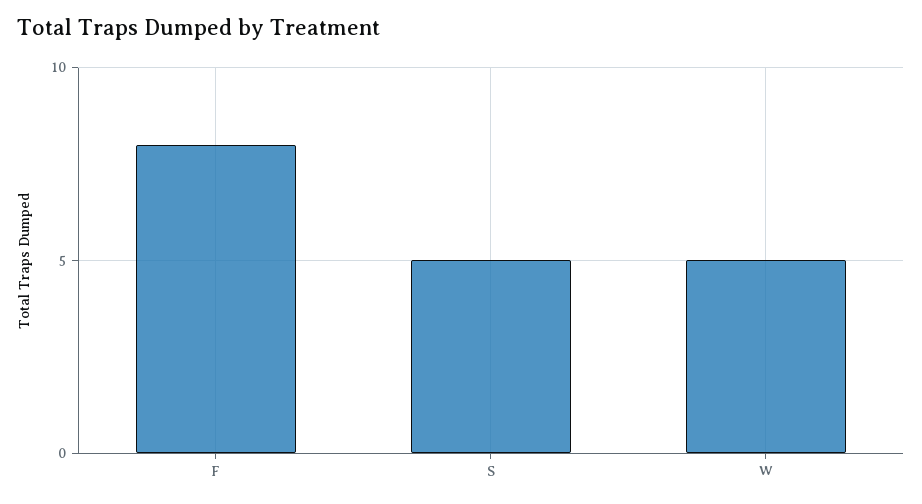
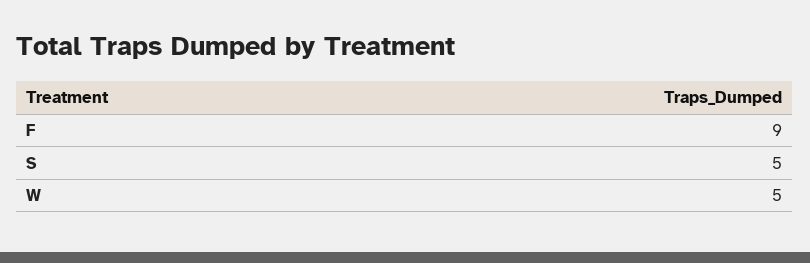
F: 8 -> 9

